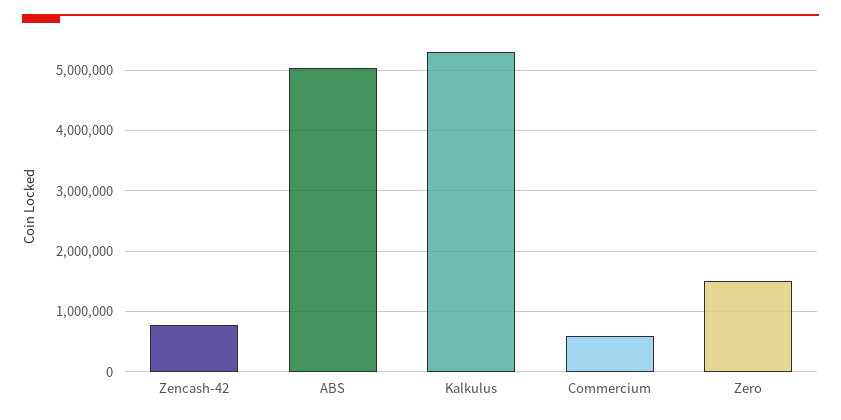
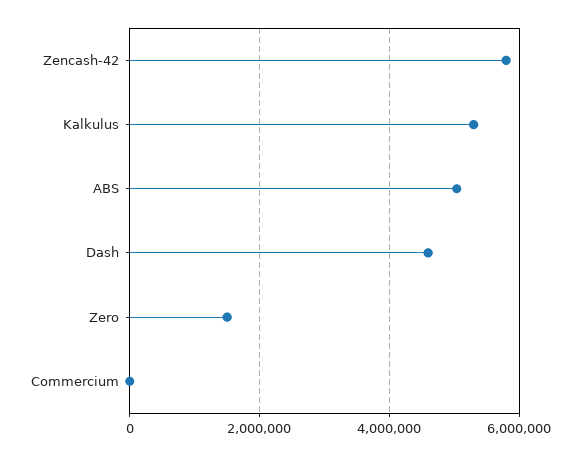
Zencash-42: 800000 -> 5800000
Commercium: 600000 -> 0
Dash: none -> 4600000

